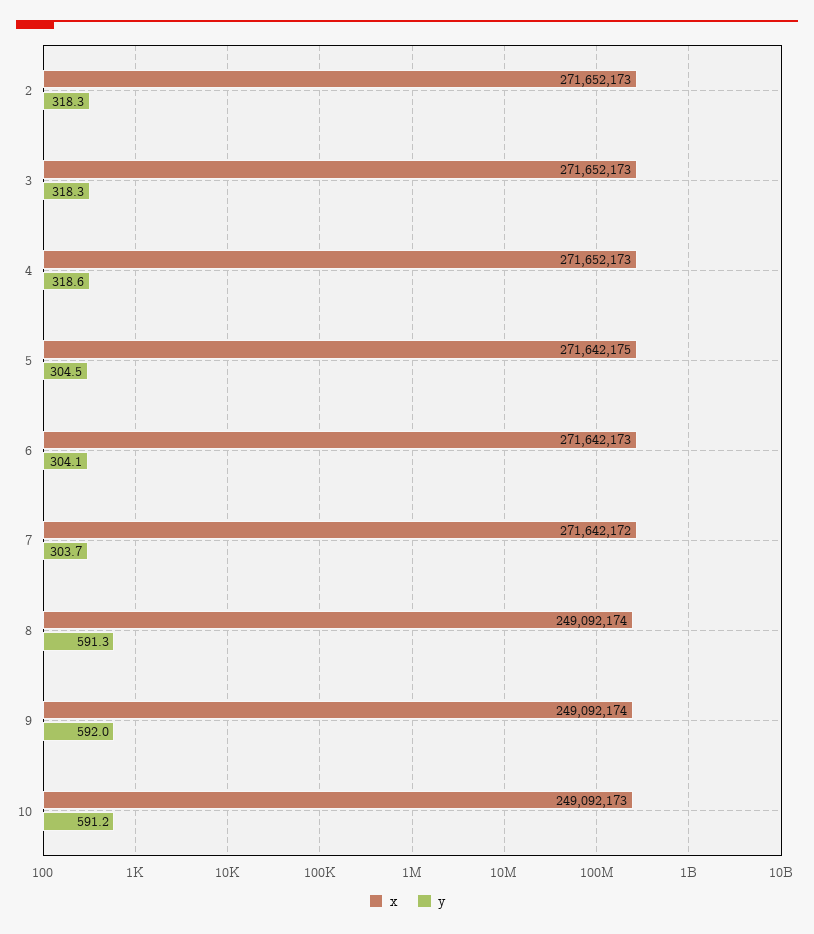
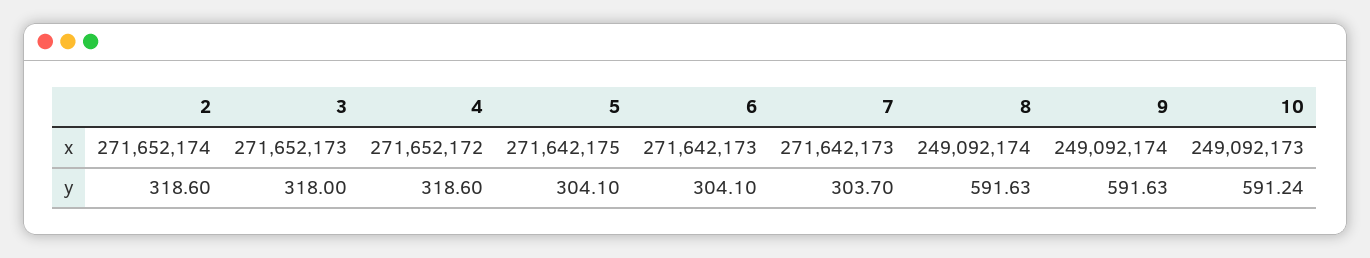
x, 2: 271652173 -> 271652174
y, 2: 318.3 -> 318.6
y, 3: 318.3 -> 318
x, 4: 271652173 -> 271652172
y, 5: 304.5 -> 304.1
x, 7: 271642172 -> 271642173
y, 8: 591.3 -> 591.63
y, 9: 592 -> 591.63

